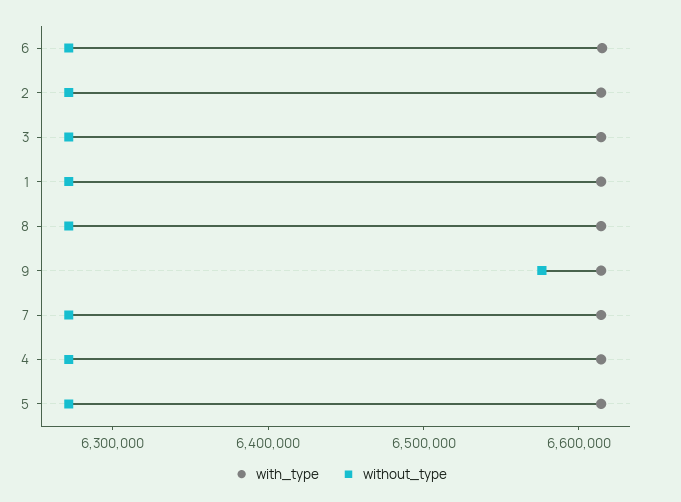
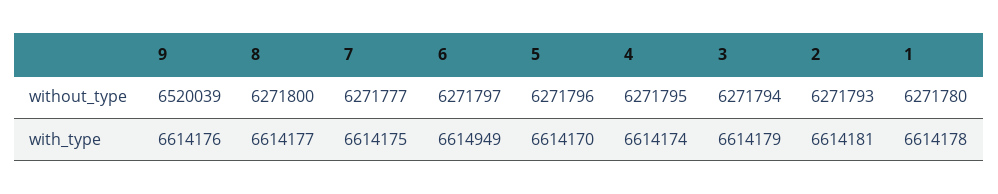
without_type, 9: 6580000 -> 6520039

